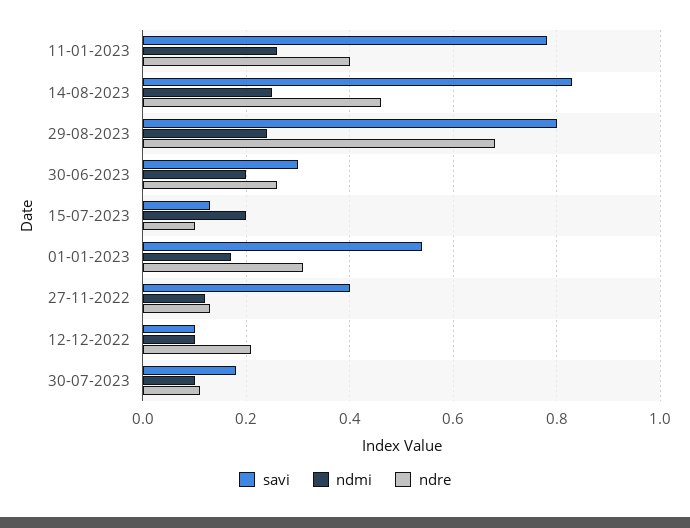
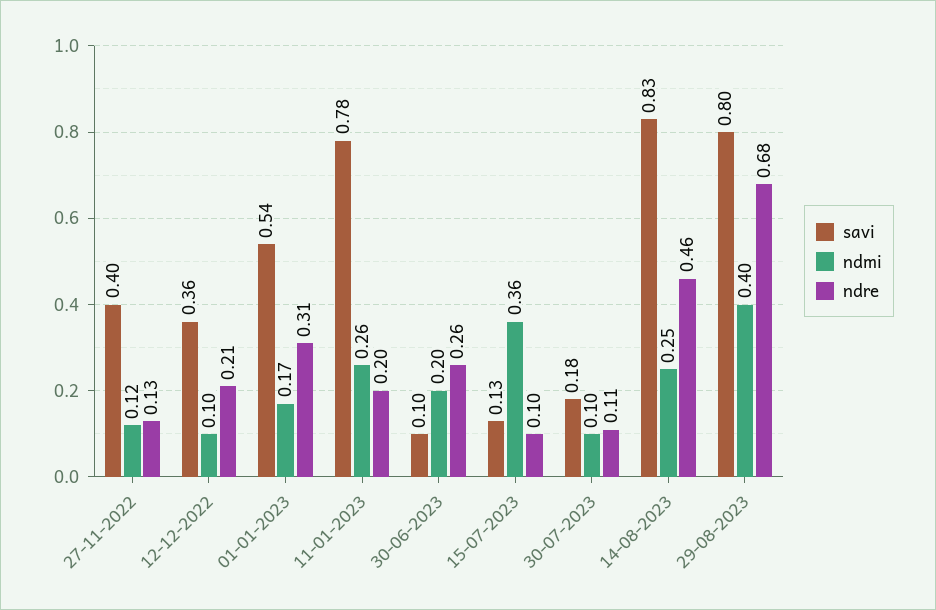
ndre, 11-01-2023: 0.4 -> 0.2
ndmi, 29-08-2023: 0.25 -> 0.4
savi, 30-06-2023: 0.3 -> 0.1
ndmi, 15-07-2023: 0.2 -> 0.36
savi, 12-12-2022: 0.1 -> 0.36

